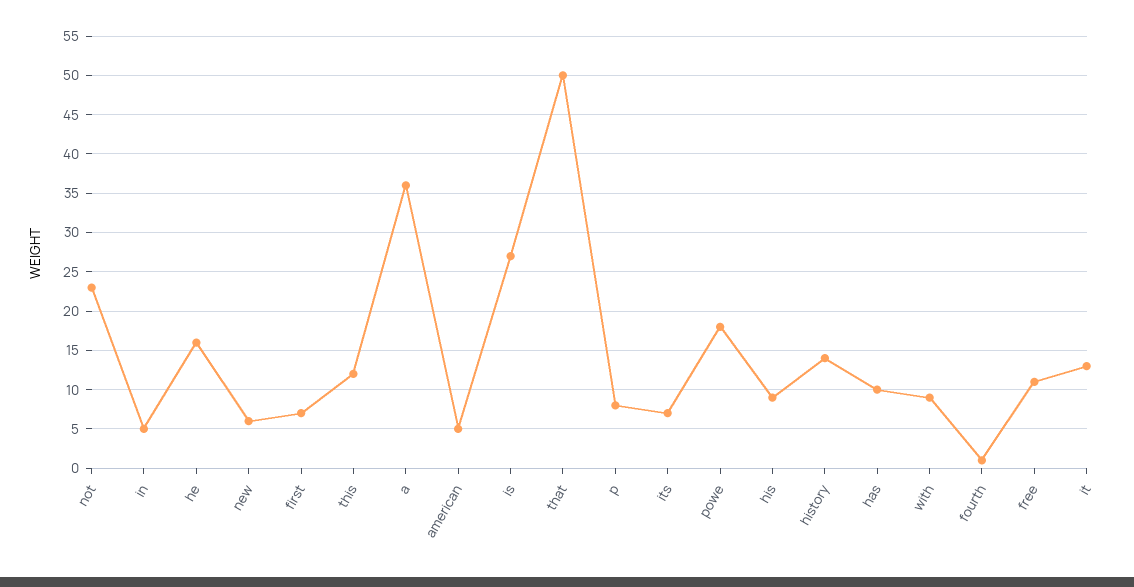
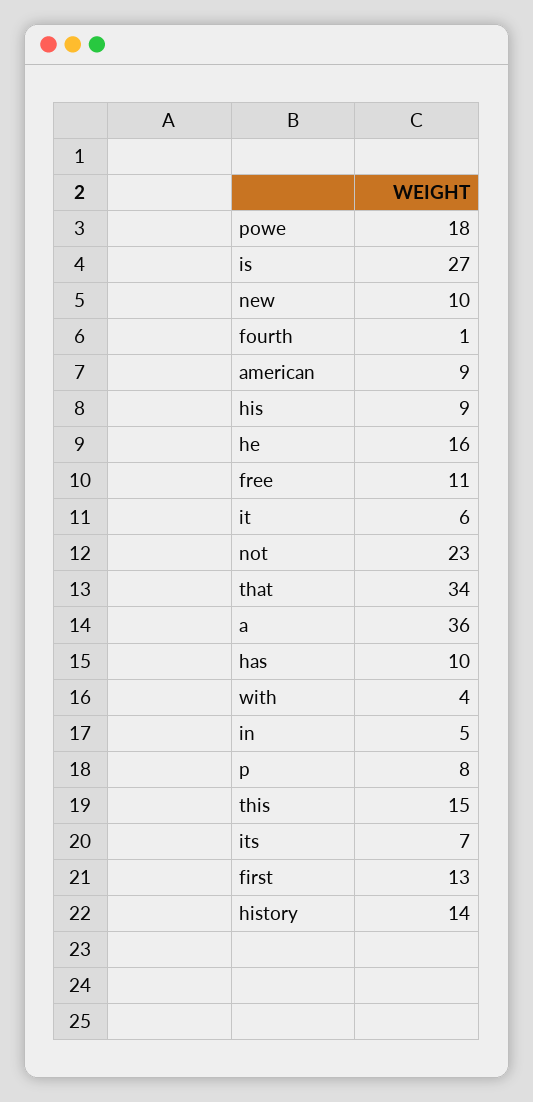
new: 6 -> 10
first: 7 -> 13
this: 12 -> 15
american: 5 -> 9
that: 50 -> 34
with: 9 -> 4
it: 13 -> 6

